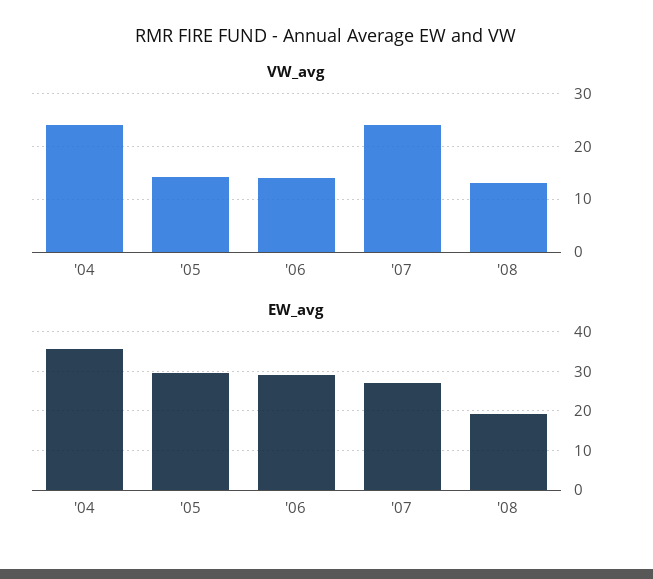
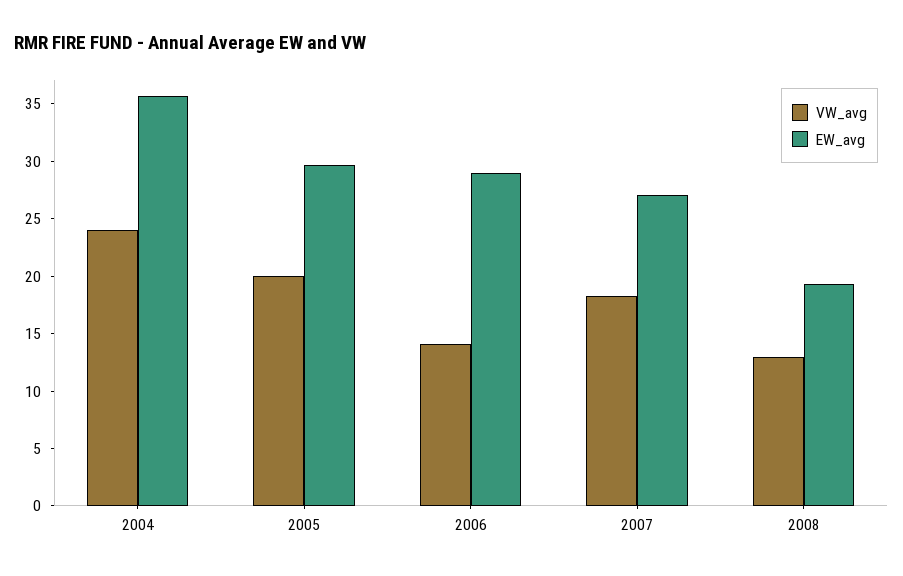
VW_avg, '05: 14 -> 20
VW_avg, '07: 24 -> 18

